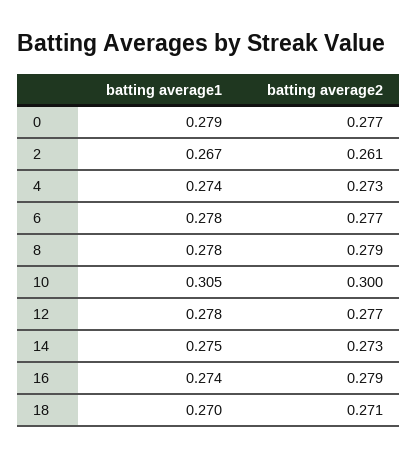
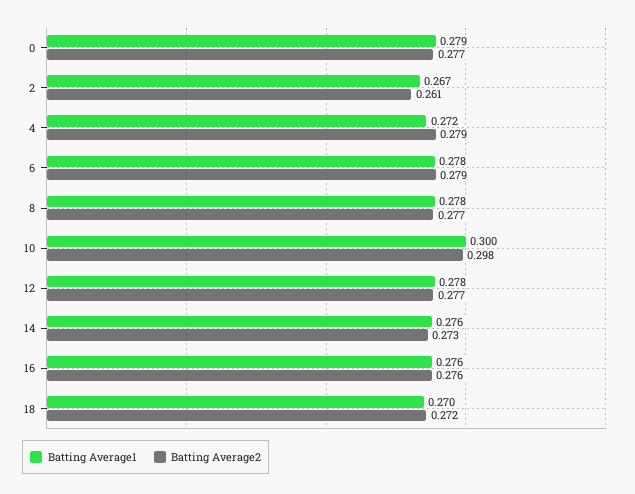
batting average1, 4: 0.274 -> 0.272
batting average2, 4: 0.273 -> 0.279
batting average2, 6: 0.277 -> 0.279
batting average2, 8: 0.279 -> 0.277
batting average1, 10: 0.305 -> 0.3
batting average2, 10: 0.3 -> 0.298
batting average1, 14: 0.275 -> 0.276
batting average1, 16: 0.274 -> 0.276
batting average2, 16: 0.279 -> 0.276
batting average2, 18: 0.271 -> 0.272

